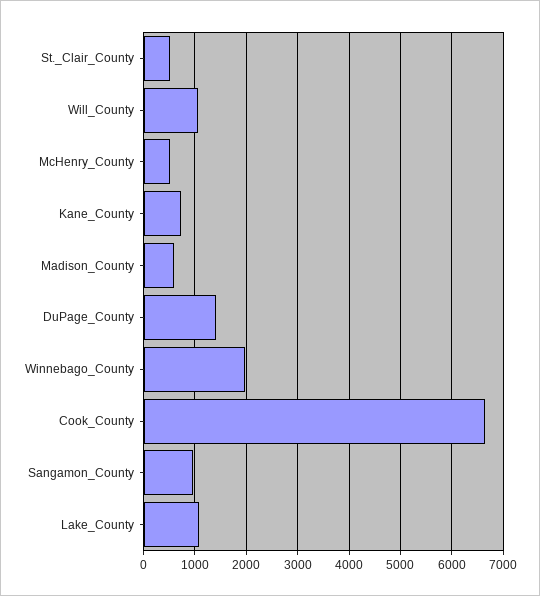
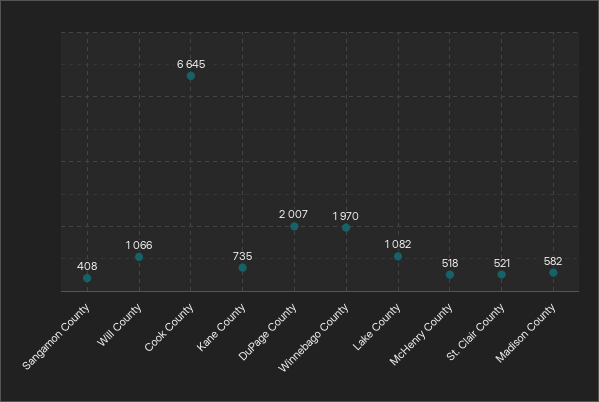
DuPage_County: 1400 -> 2007
Sangamon_County: 1000 -> 408

